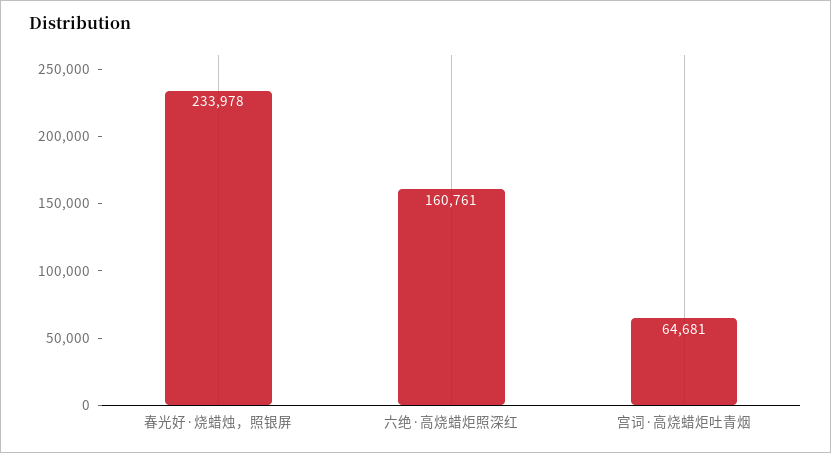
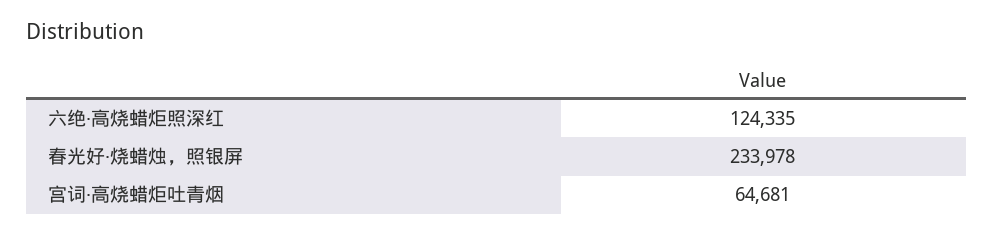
六绝·高烧蜡炬照深红: 160761 -> 124335

